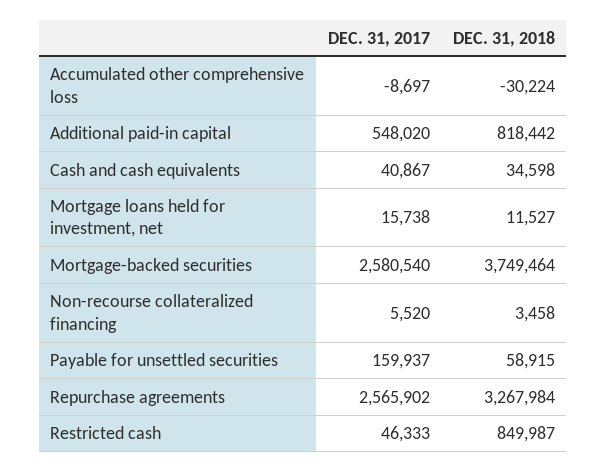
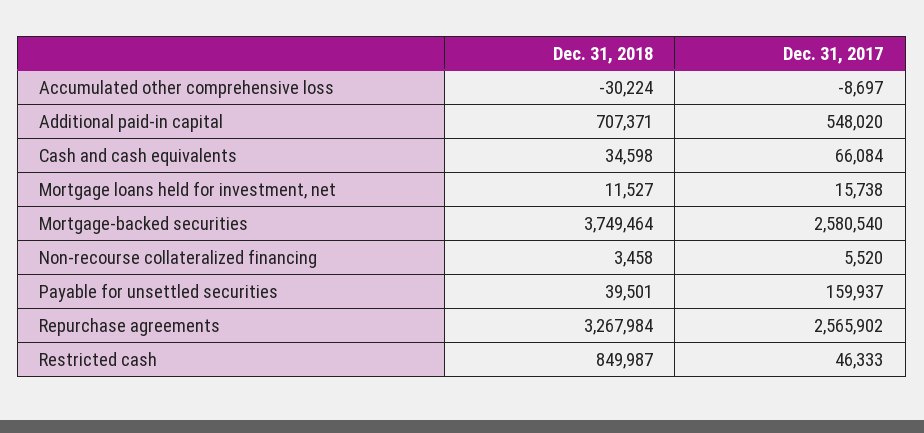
DEC. 31, 2018, Additional paid-in capital: 818442 -> 707371
DEC. 31, 2017, Cash and cash equivalents: 40867 -> 66084
DEC. 31, 2018, Payable for unsettled securities: 58915 -> 39501

